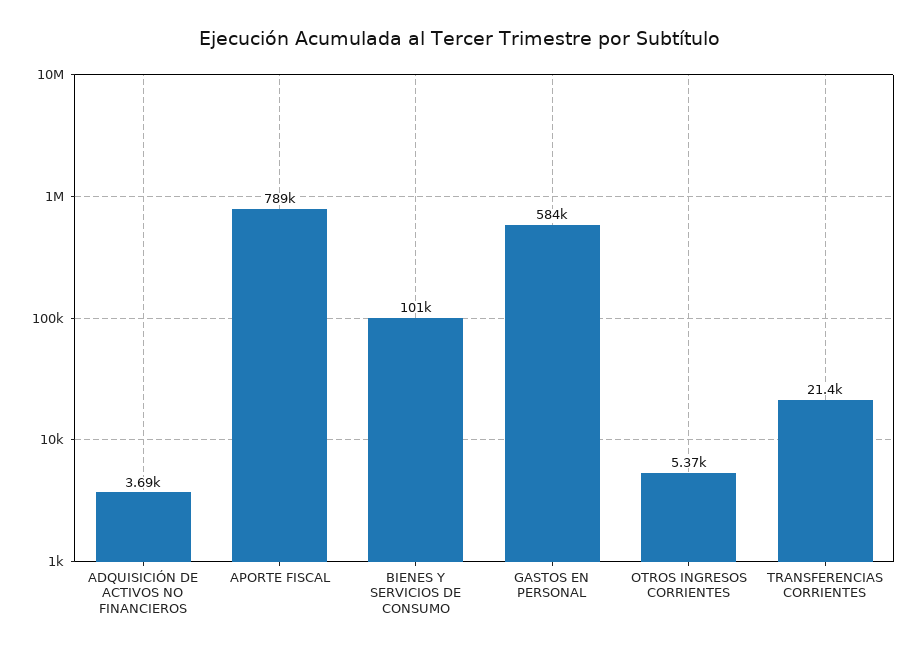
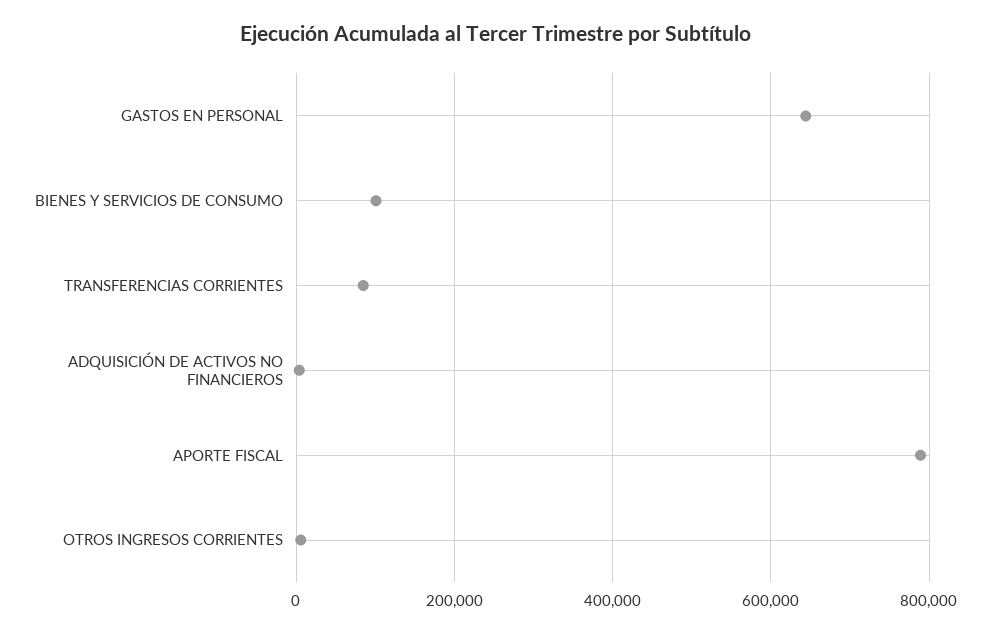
GASTOS EN PERSONAL: 584000 -> 640000
TRANSFERENCIAS CORRIENTES: 21400 -> 80000

